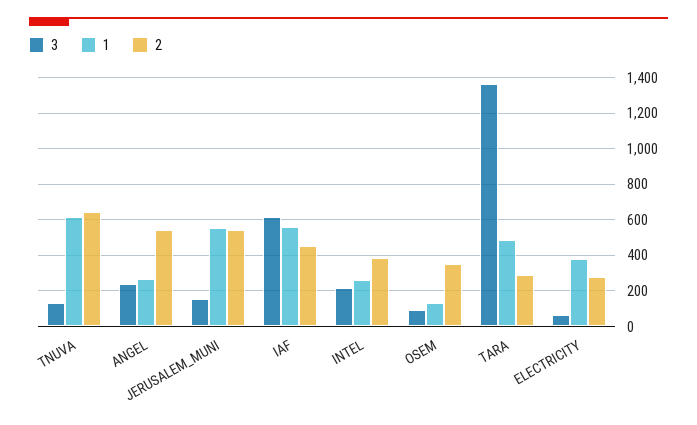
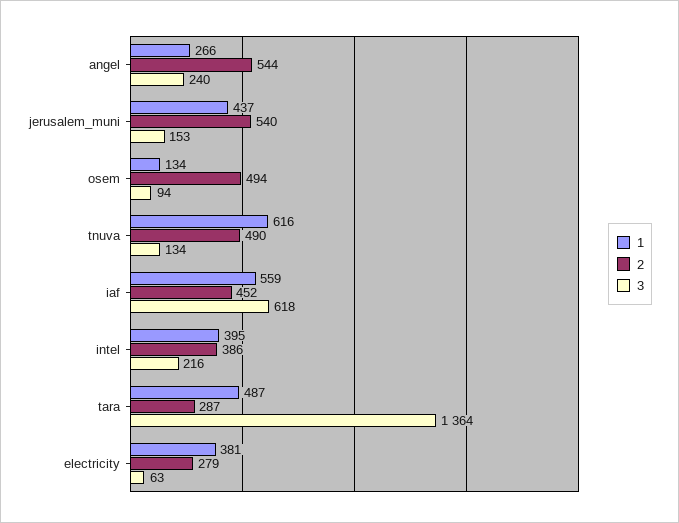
2, TNUVA: 650 -> 490
1, JERUSALEM_MUNI: 550 -> 437
1, INTEL: 250 -> 395
2, OSEM: 350 -> 494

